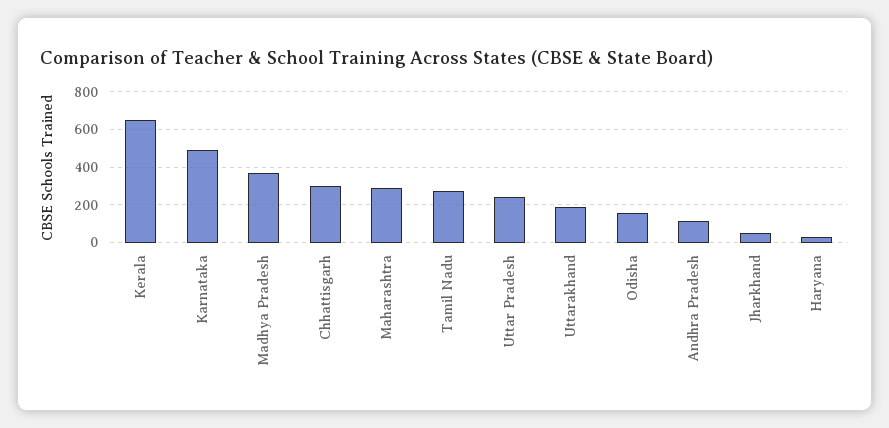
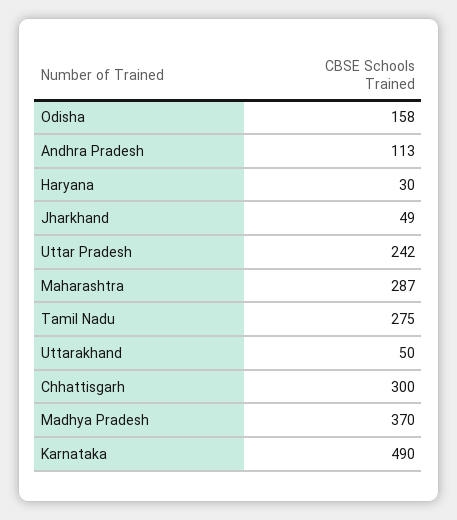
Kerala: 650 -> none
Uttarakhand: 200 -> 50

